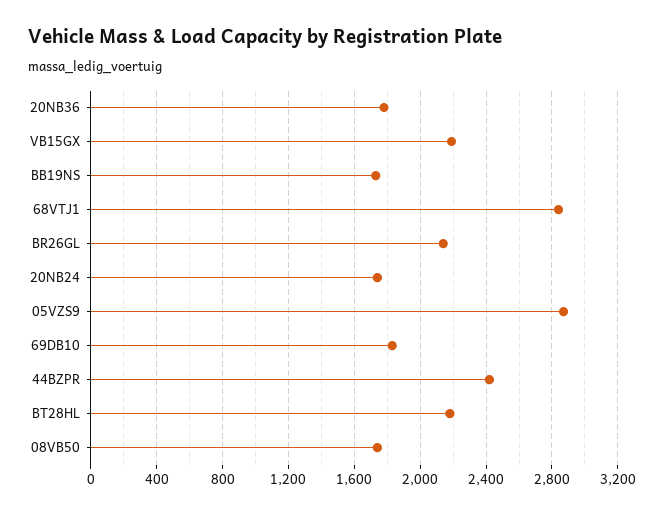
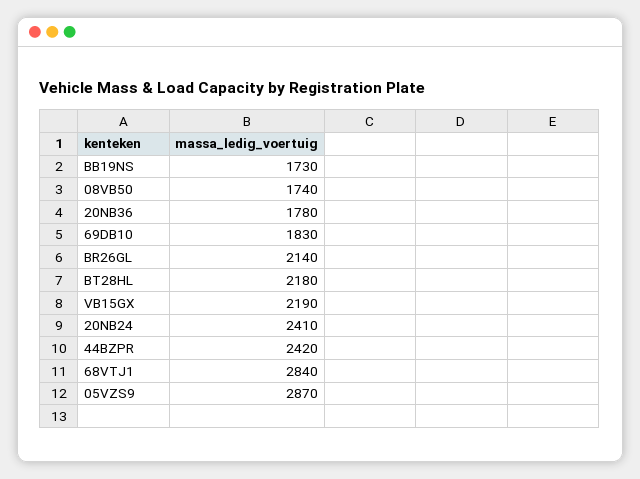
20NB24: 1750 -> 2410

